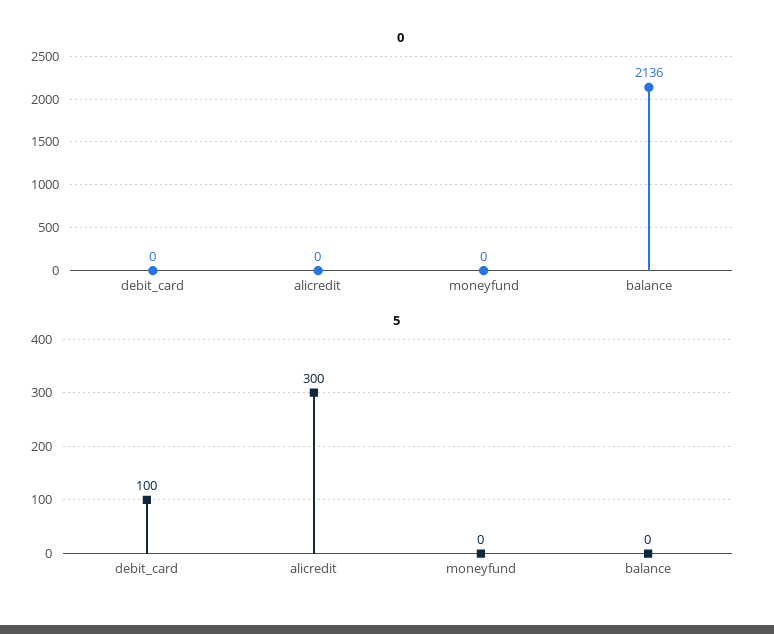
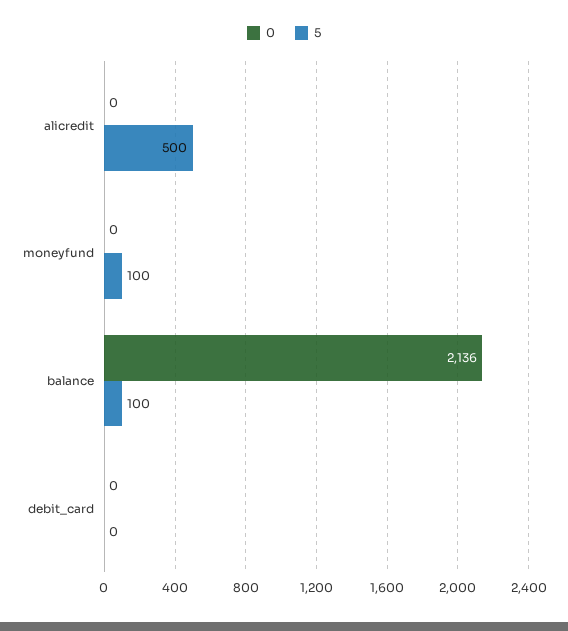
5, debit_card: 100 -> 0
5, alicredit: 300 -> 500
5, moneyfund: 0 -> 100
5, balance: 0 -> 100

